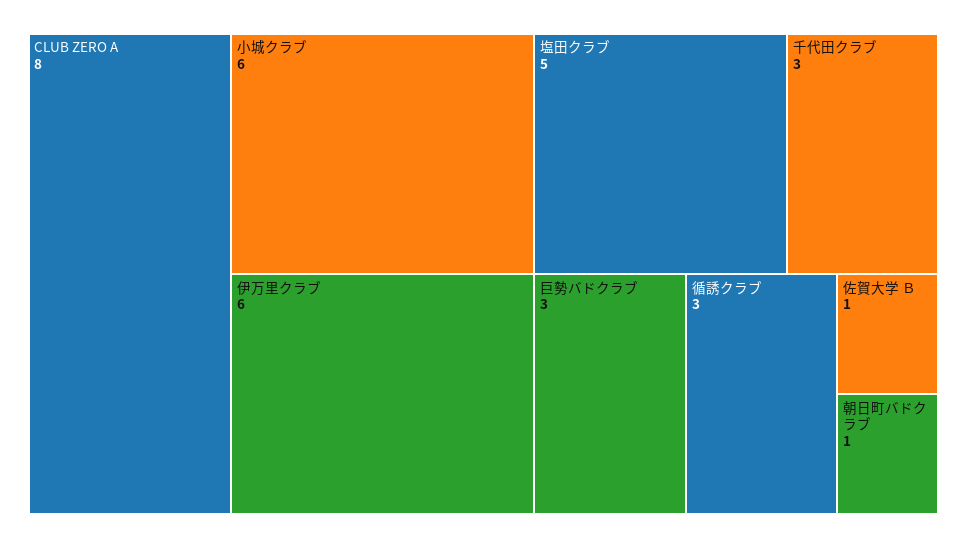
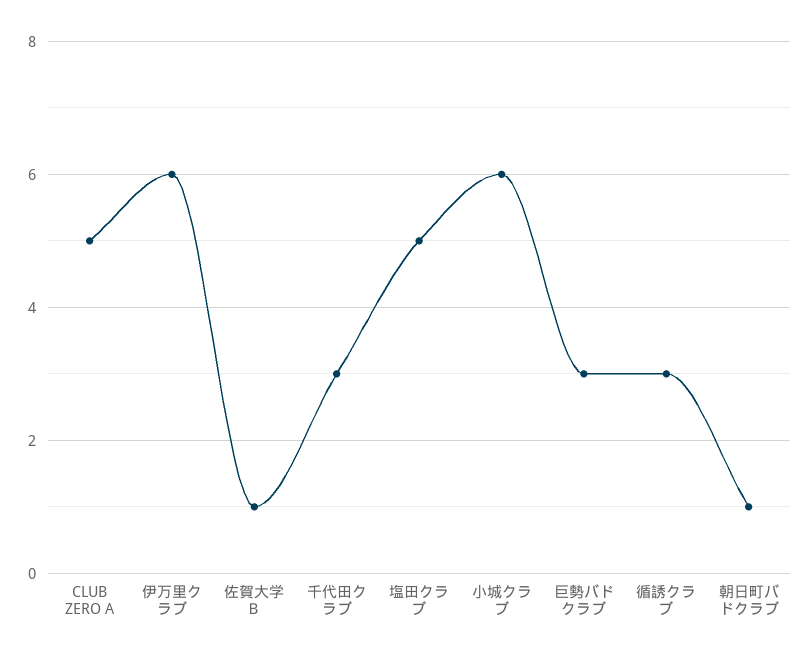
CLUB ZERO A: 8 -> 5

